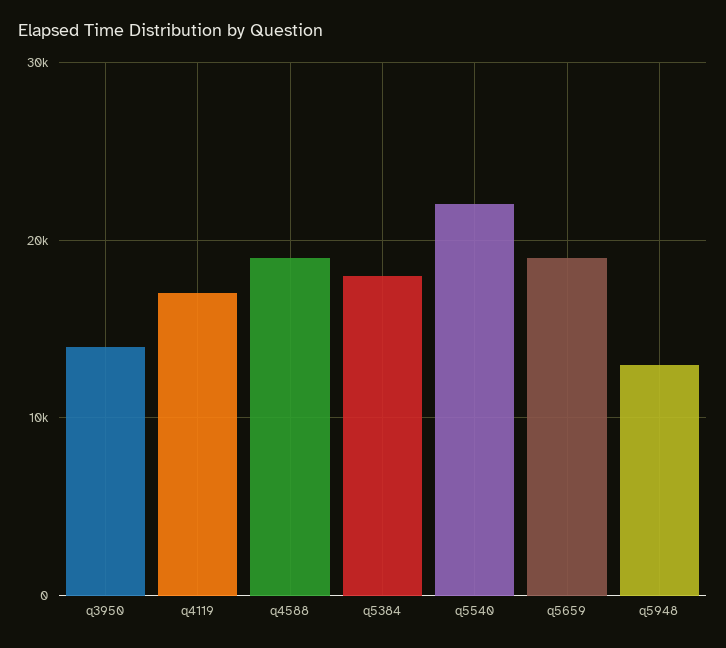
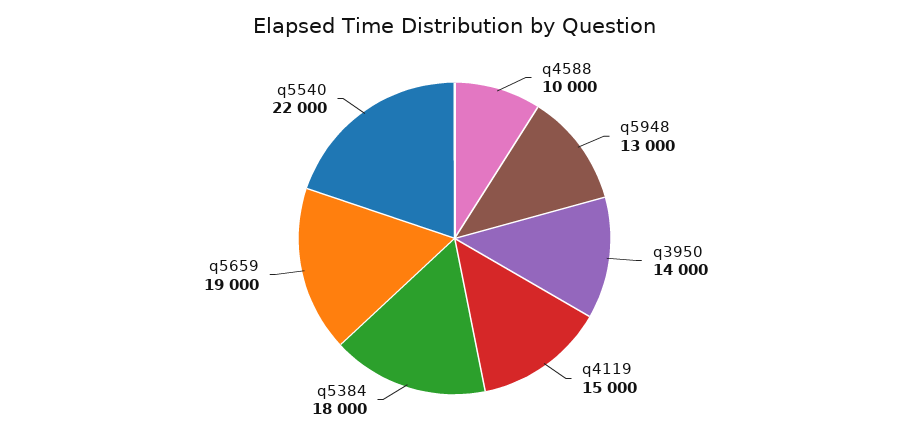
q4119: 17000 -> 15000
q4588: 19000 -> 10000

